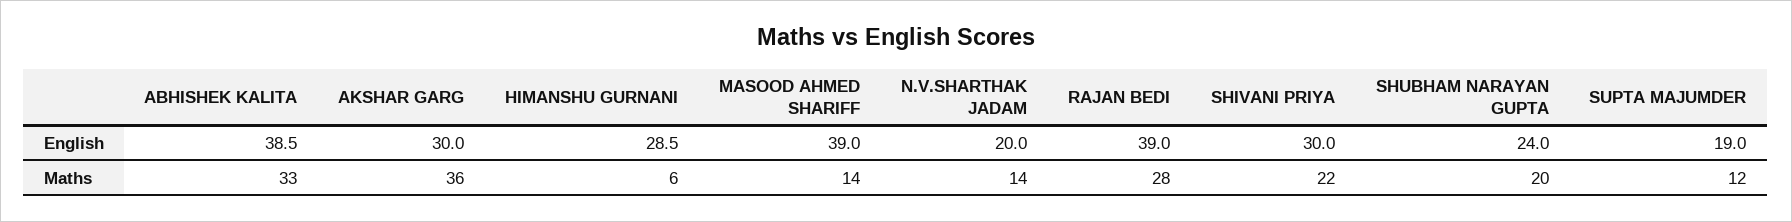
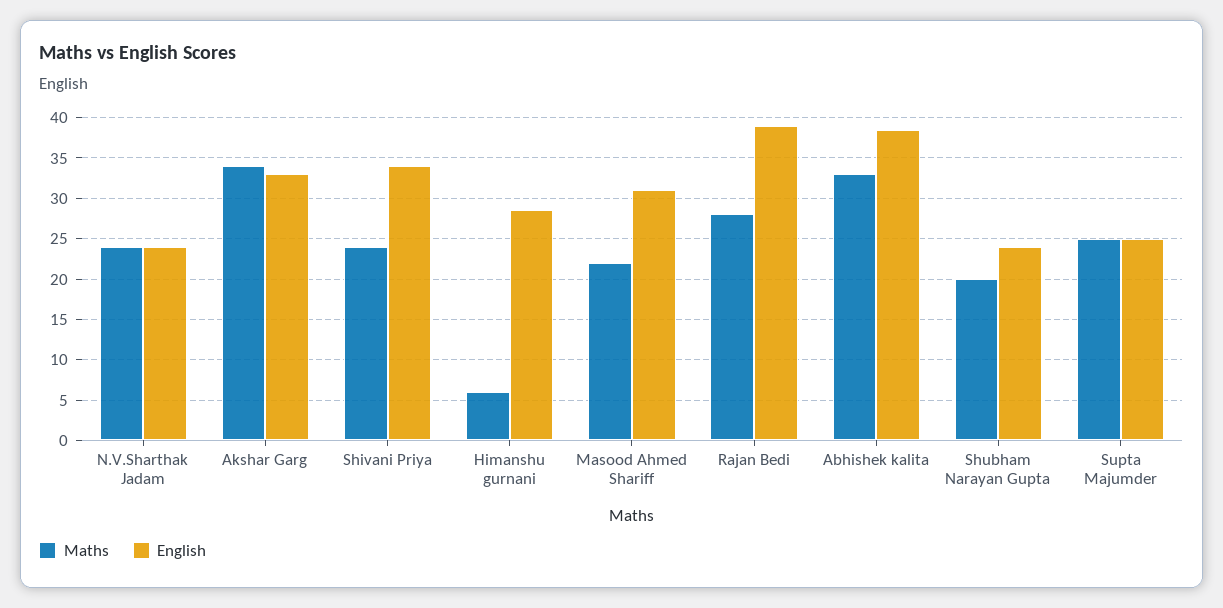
English, AKSHAR GARG: 30 -> 33
English, MASOOD AHMED SHARIFF: 39 -> 31
English, N.V.SHARTHAK JADAM: 20 -> 24
English, SHIVANI PRIYA: 30 -> 34
English, SUPTA MAJUMDER: 19 -> 25
Maths, AKSHAR GARG: 36 -> 34
Maths, MASOOD AHMED SHARIFF: 14 -> 22
Maths, N.V.SHARTHAK JADAM: 14 -> 24
Maths, SHIVANI PRIYA: 22 -> 24
Maths, SUPTA MAJUMDER: 12 -> 25

